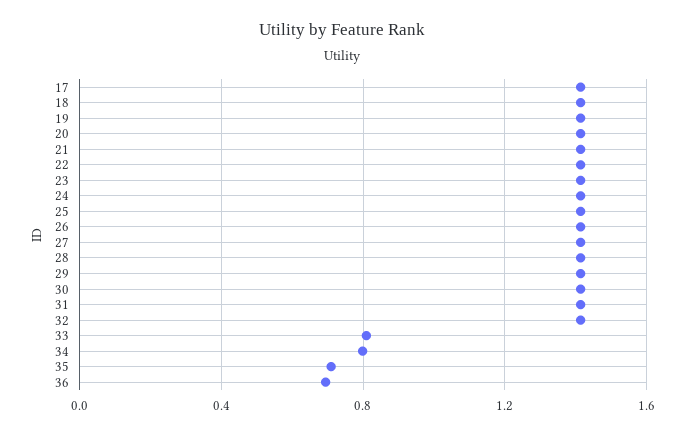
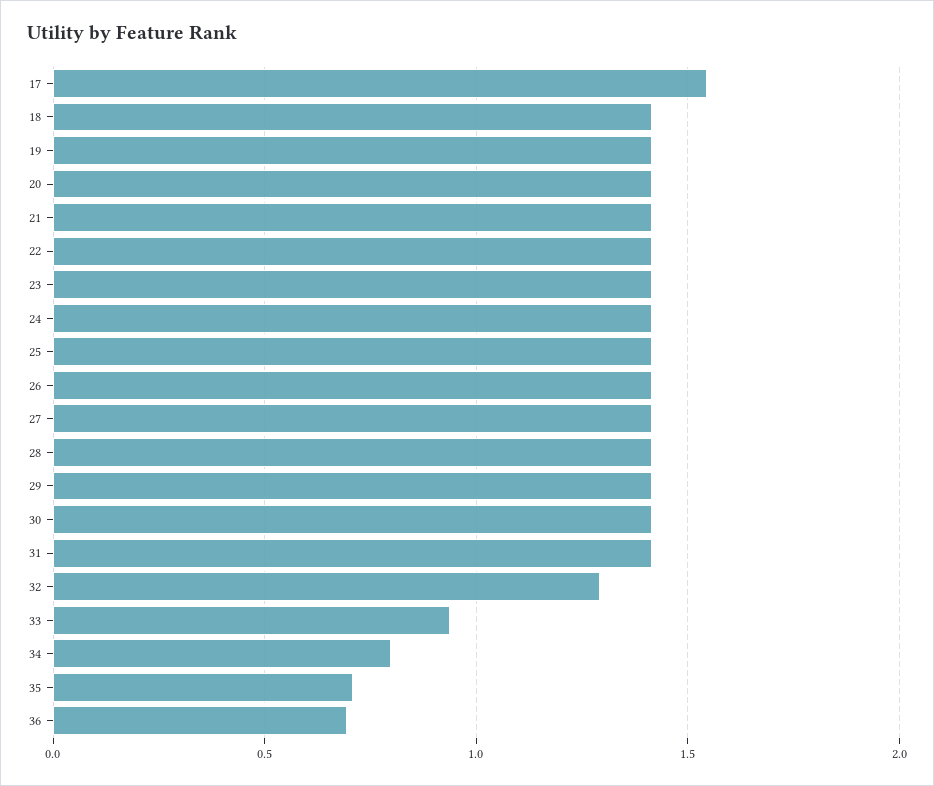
17: 1.4 -> 1.55
32: 1.4 -> 1.3
33: 0.8 -> 0.95

